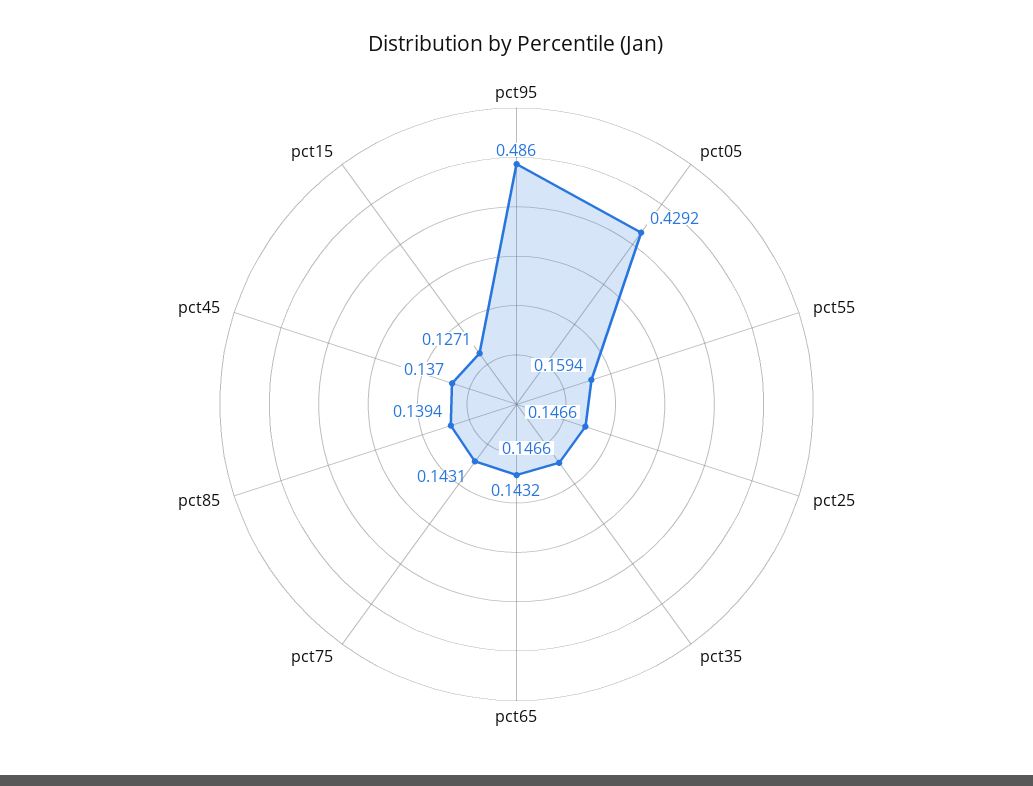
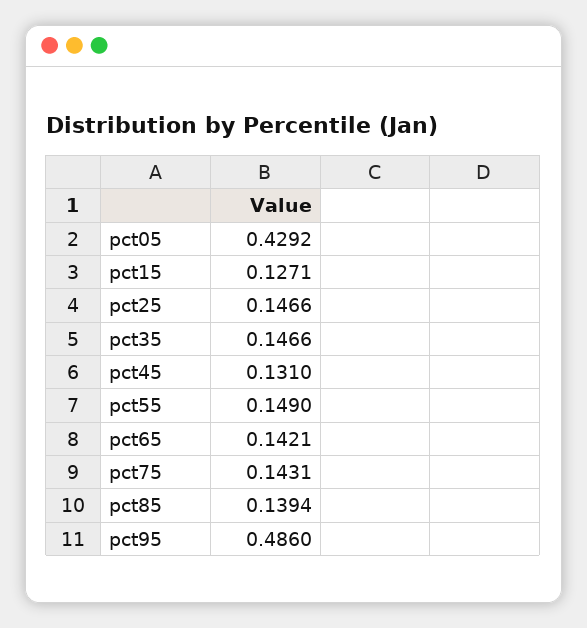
pct55: 0.1594 -> 0.149
pct65: 0.1432 -> 0.1421
pct45: 0.137 -> 0.131

